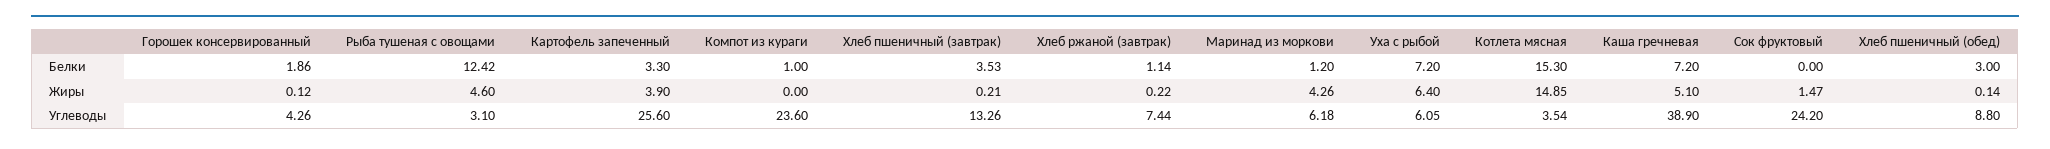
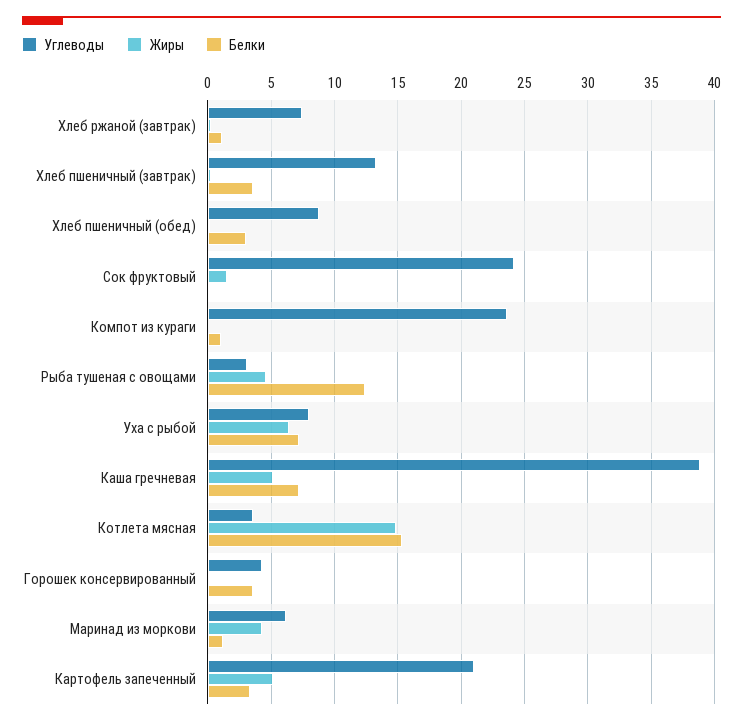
Белки, Горошек консервированный: 1.86 -> 3.5
Жиры, Картофель запеченный: 3.9 -> 5
Углеводы, Картофель запеченный: 25.6 -> 21
Углеводы, Уха с рыбой: 6.05 -> 8

